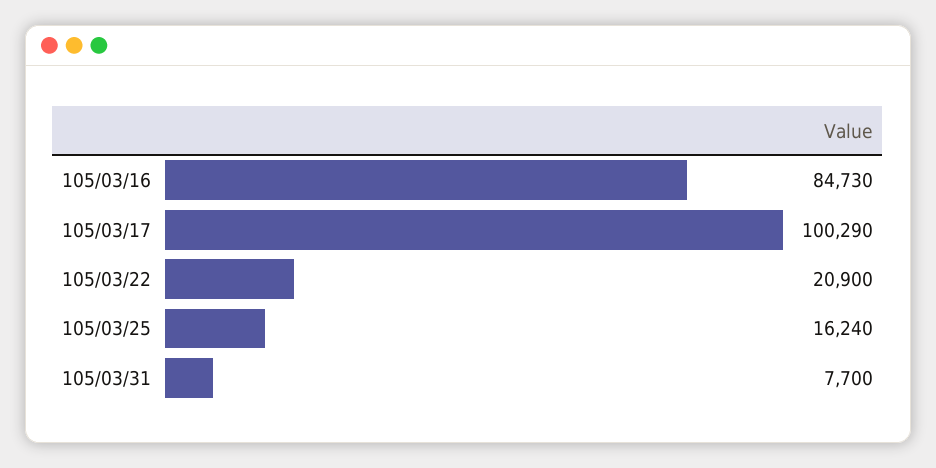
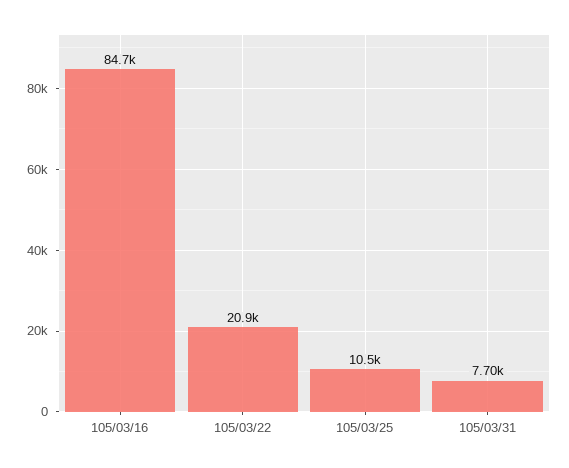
105/03/17: 100290 -> none
105/03/25: 16240 -> 10500

